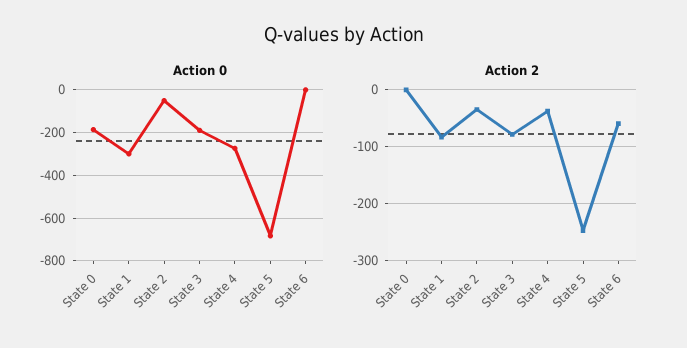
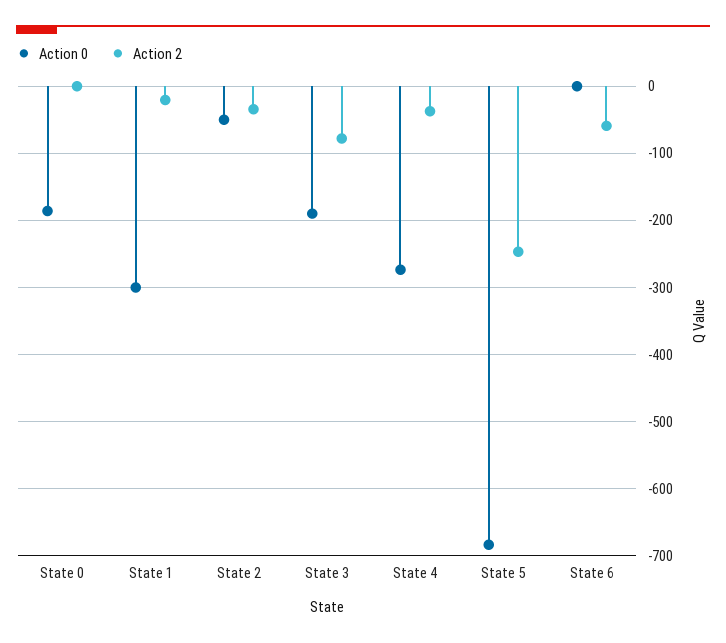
Action 2, State 1: -80 -> -20

